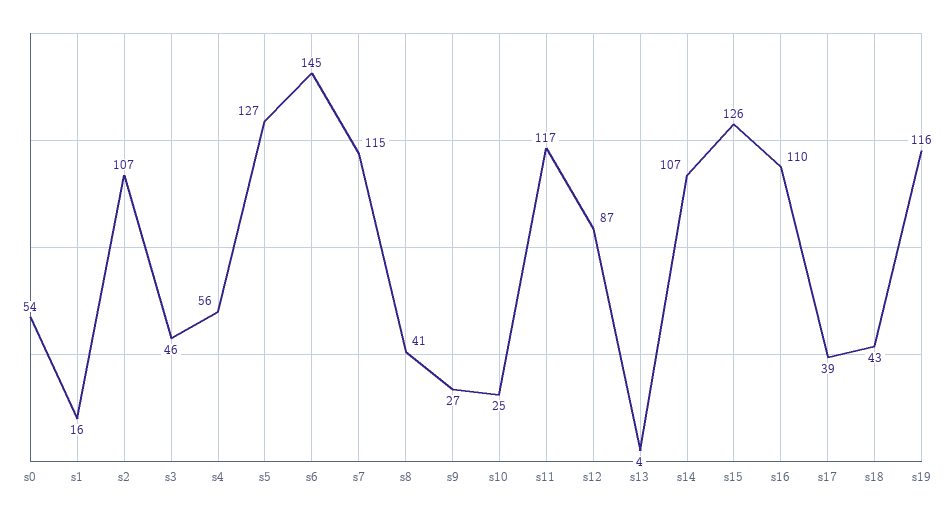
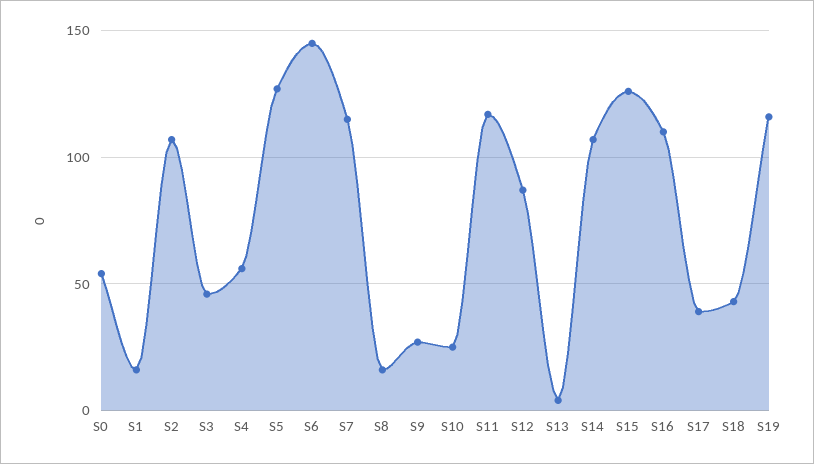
s8: 41 -> 15

